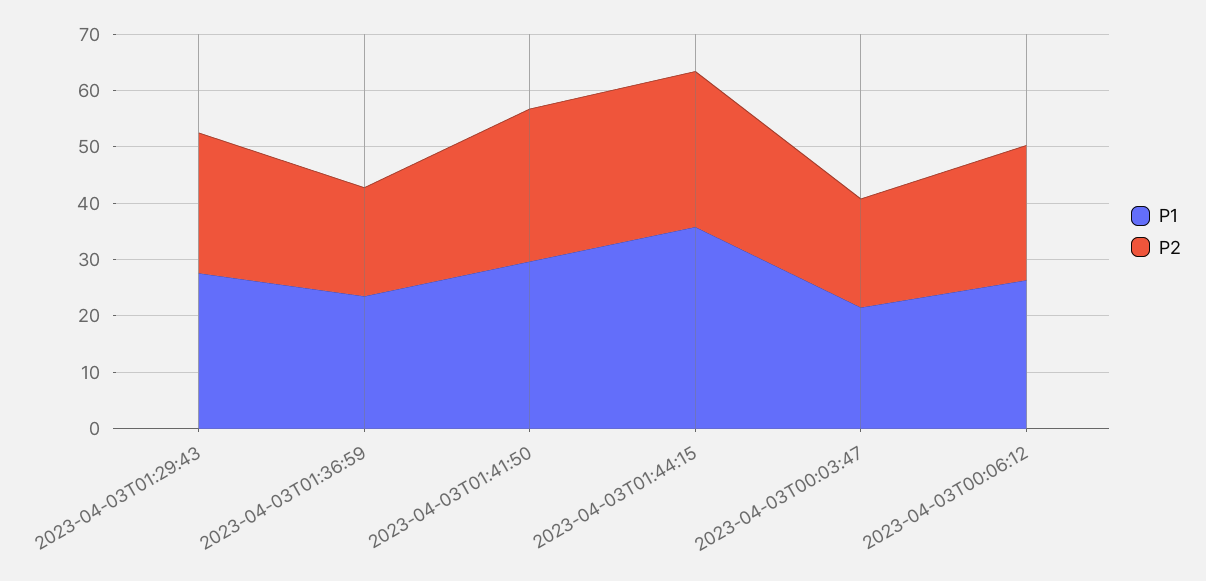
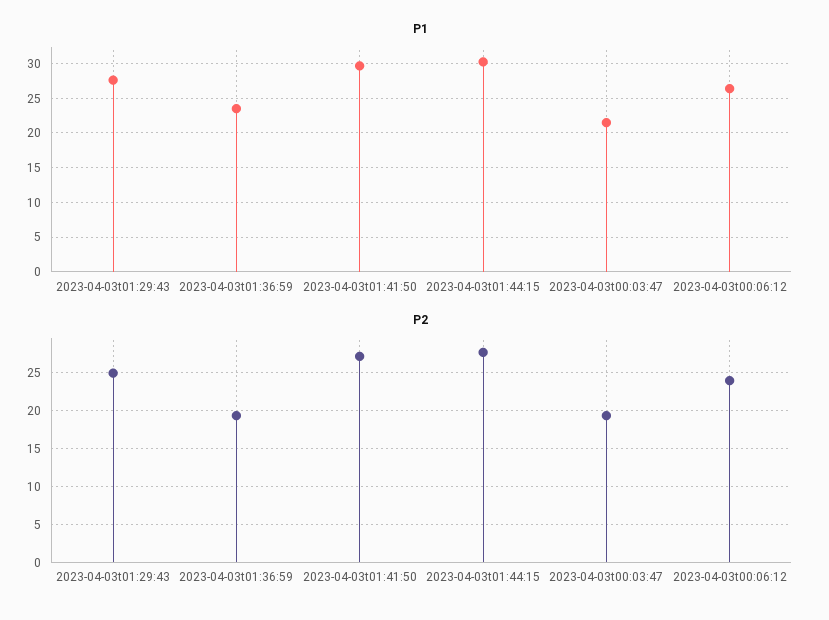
P1, 2023-04-03T01:44:15: 36 -> 30

